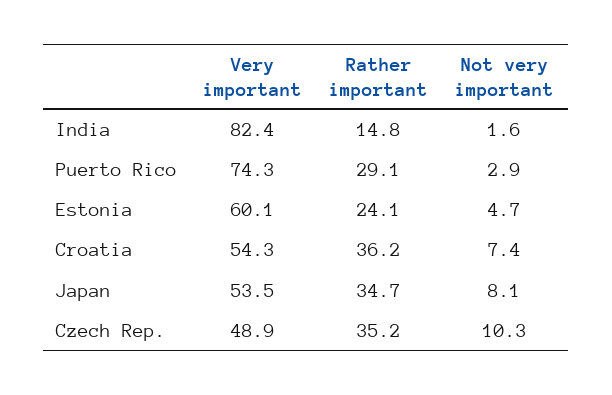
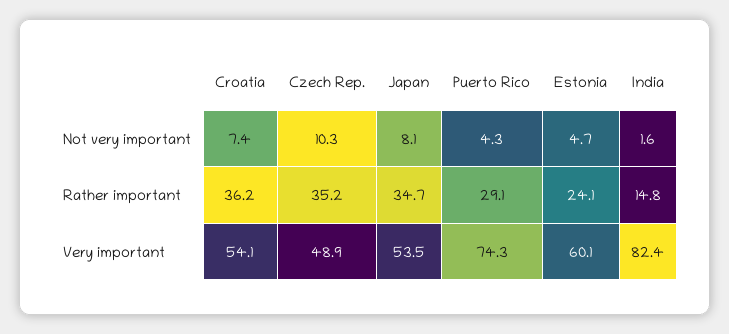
Not very important, Puerto Rico: 2.9 -> 4.3
Very important, Croatia: 54.3 -> 54.1

